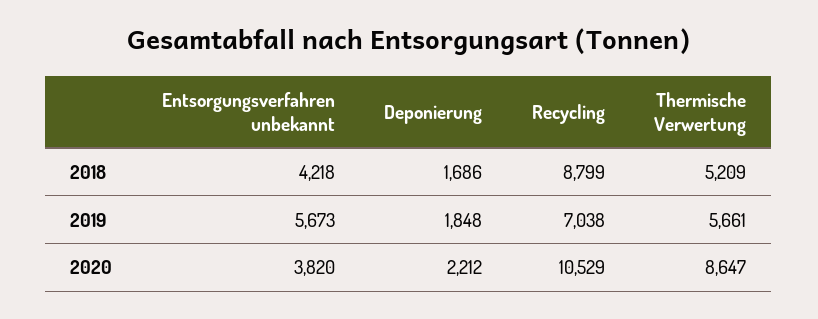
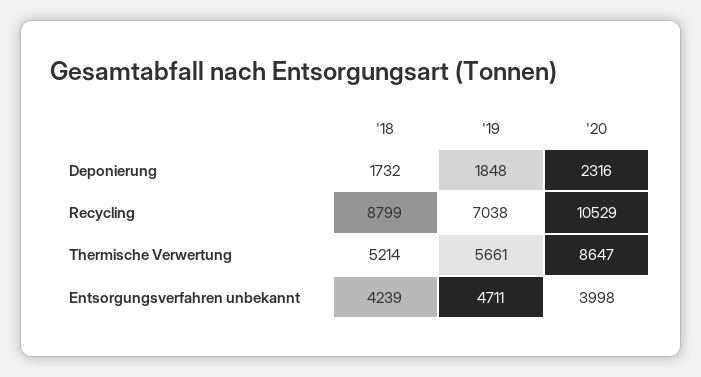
Entsorgungsverfahren unbekannt, 2018: 4218 -> 4239
Deponierung, 2018: 1686 -> 1732
Thermische Verwertung, 2018: 5209 -> 5214
Entsorgungsverfahren unbekannt, 2019: 5673 -> 4711
Entsorgungsverfahren unbekannt, 2020: 3820 -> 3998
Deponierung, 2020: 2212 -> 2316

